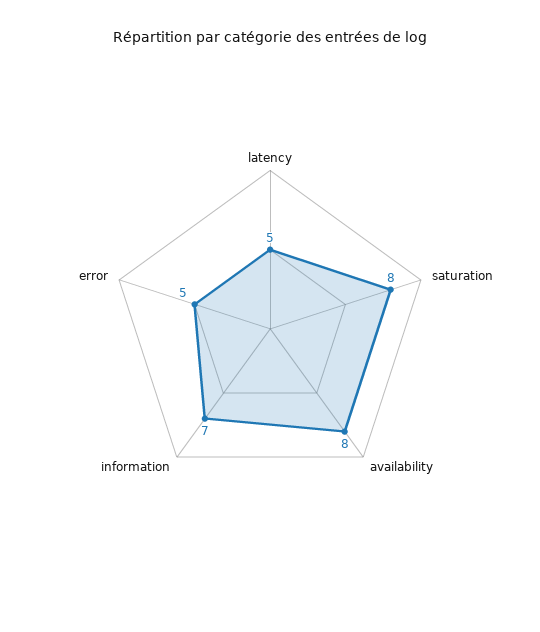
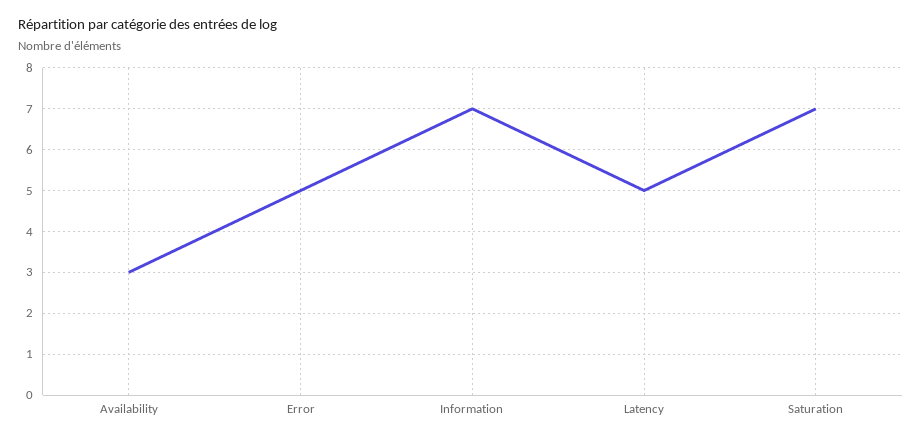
saturation: 8 -> 7
availability: 8 -> 3

